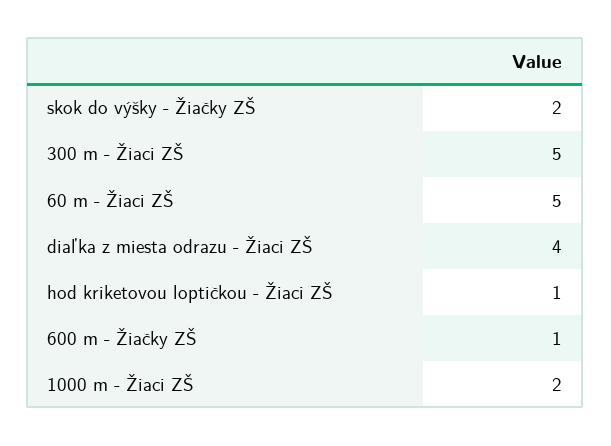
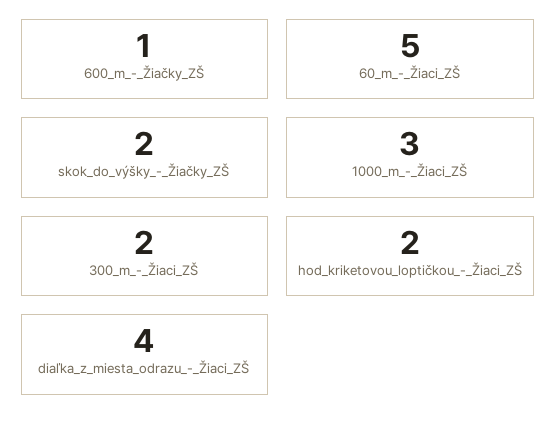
300 m - Žiaci ZŠ: 5 -> 2
hod kriketovou loptičkou - Žiaci ZŠ: 1 -> 2
1000 m - Žiaci ZŠ: 2 -> 3

